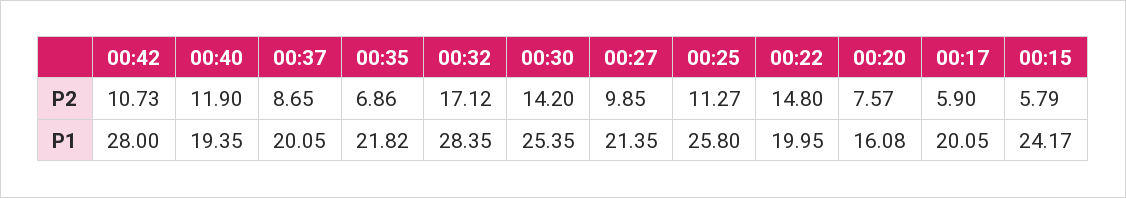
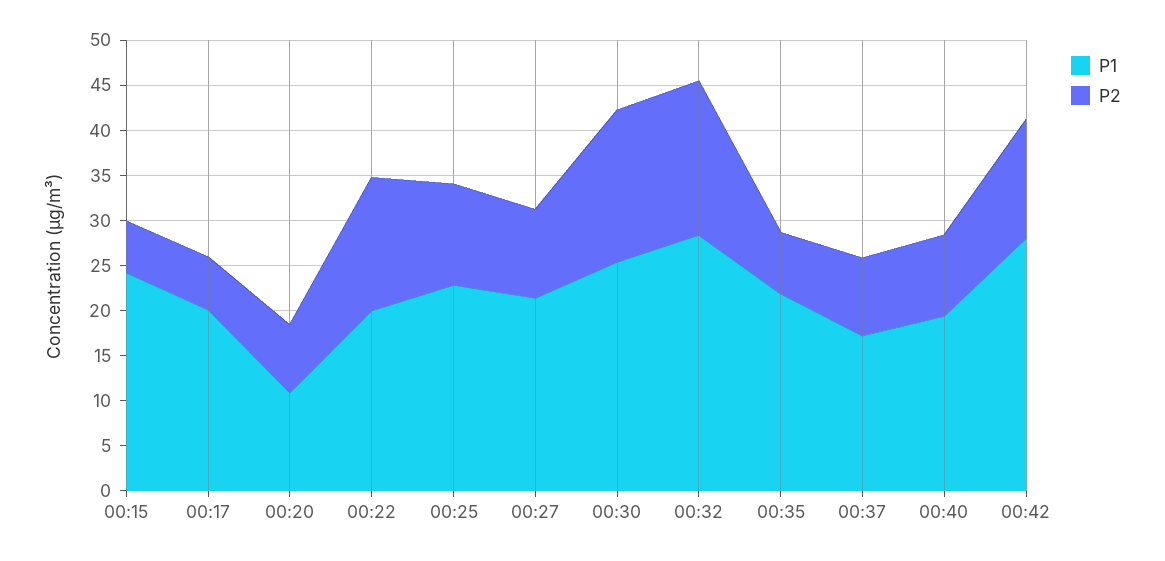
P2, 00:42: 10.73 -> 13
P2, 00:40: 11.9 -> 9
P2, 00:30: 14.2 -> 17
P1, 00:37: 20.05 -> 17
P1, 00:25: 25.8 -> 23
P1, 00:20: 16.08 -> 11

